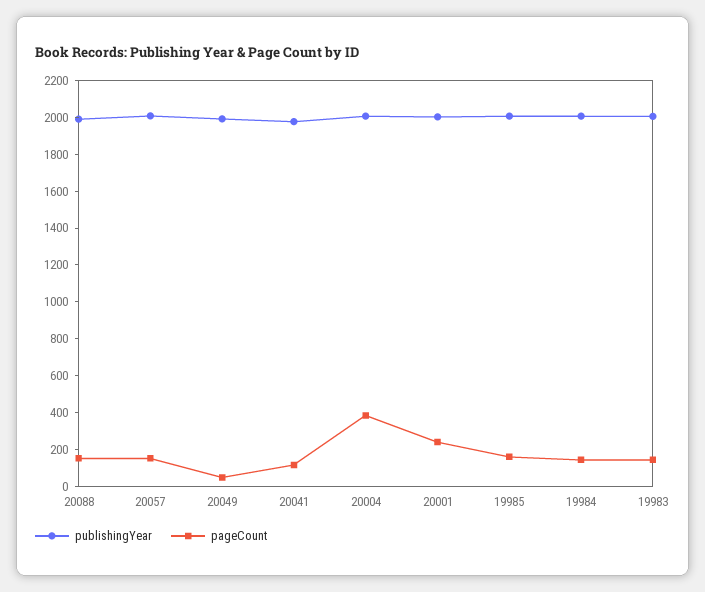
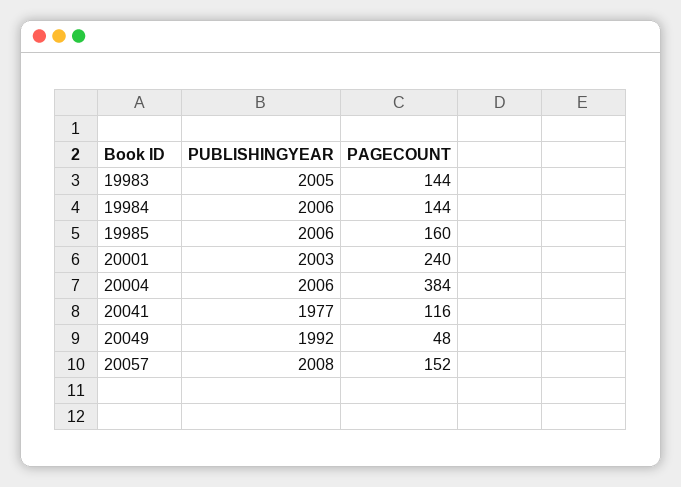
publishingYear, 20088: 2000 -> none
pageCount, 20088: 150 -> none

